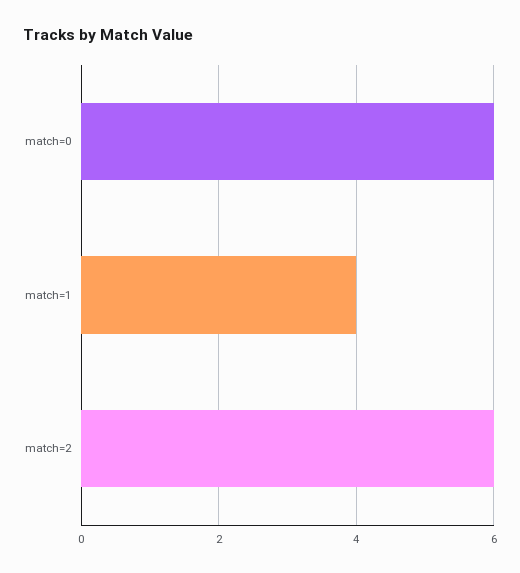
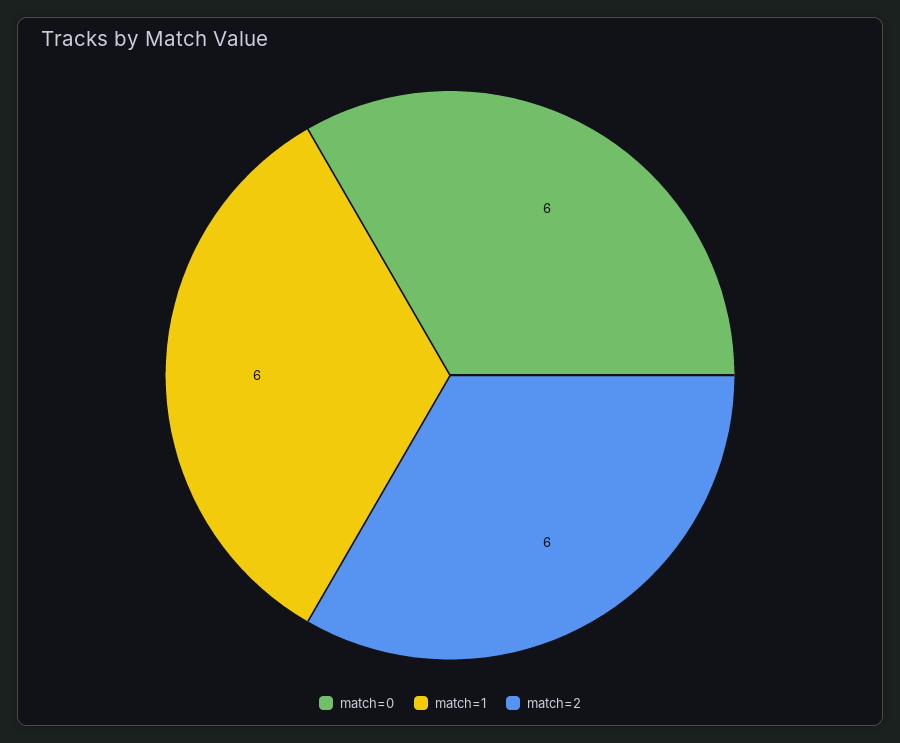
match=1: 4 -> 6

